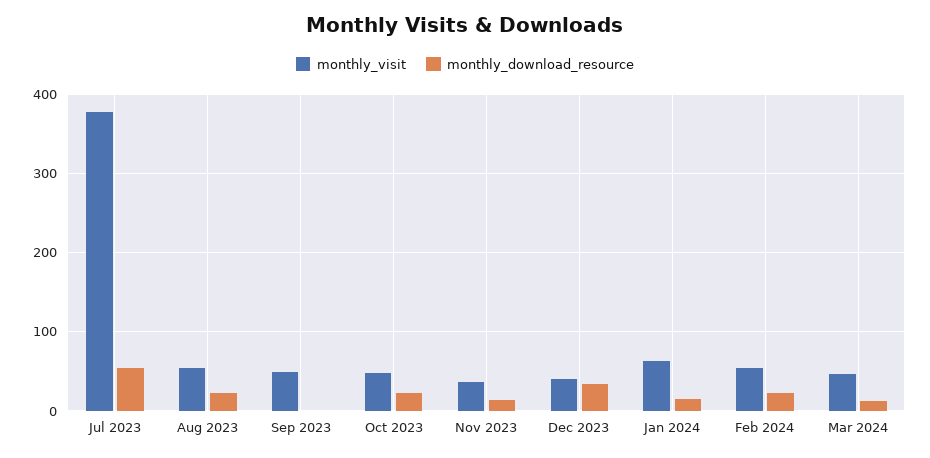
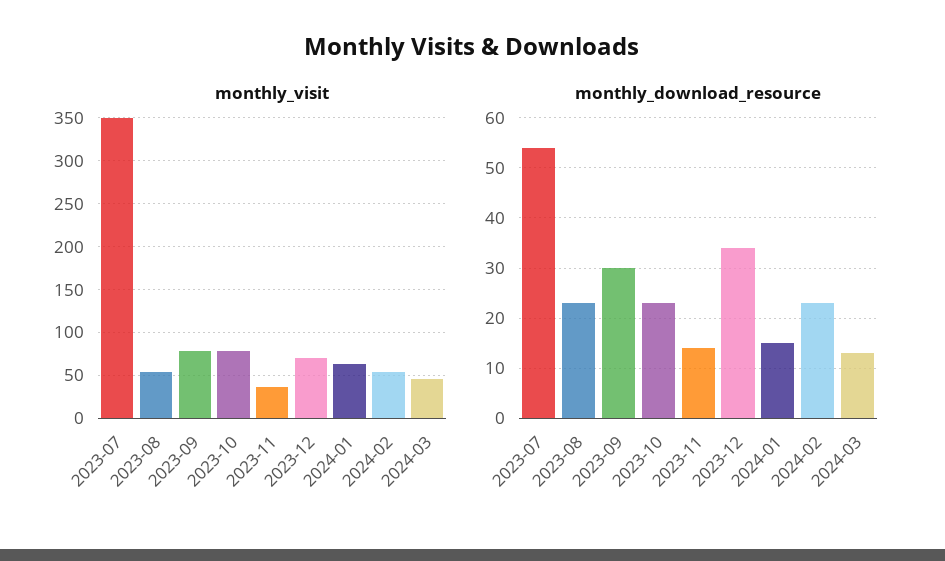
monthly_visit, Jul 2023: 380 -> 350
monthly_visit, Sep 2023: 50 -> 80
monthly_download_resource, Sep 2023: 0 -> 30
monthly_visit, Oct 2023: 50 -> 80
monthly_visit, Dec 2023: 40 -> 70

